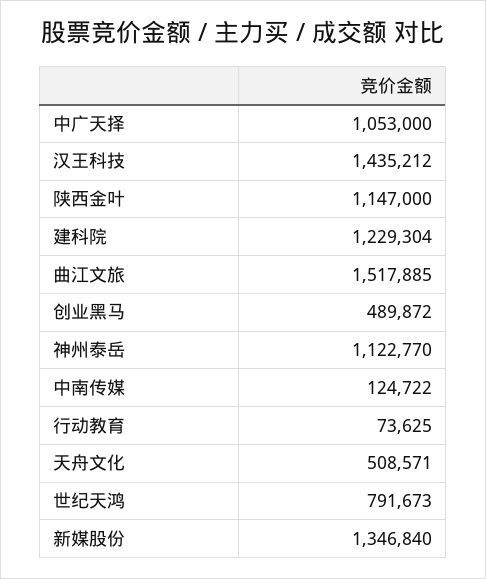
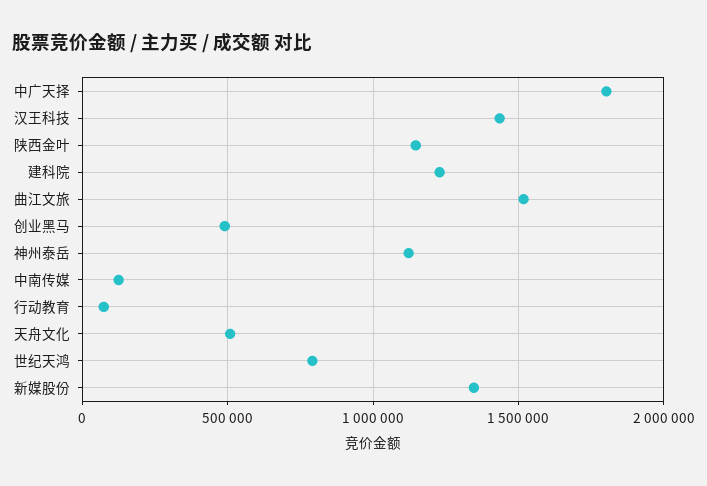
中广天择: 1053000 -> 1800000

